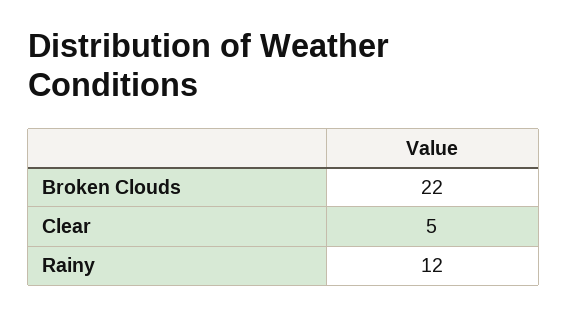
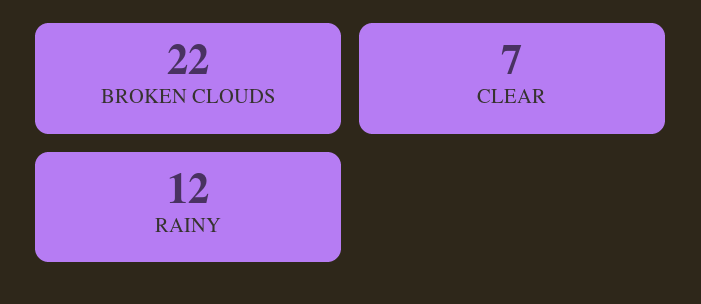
Clear: 5 -> 7

